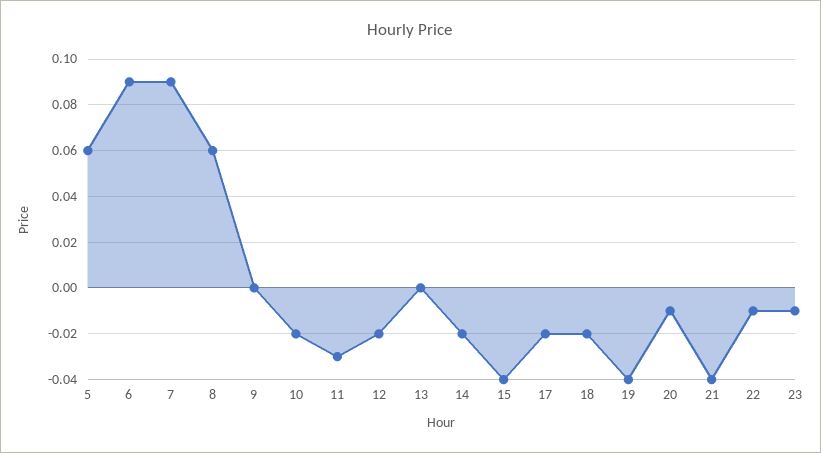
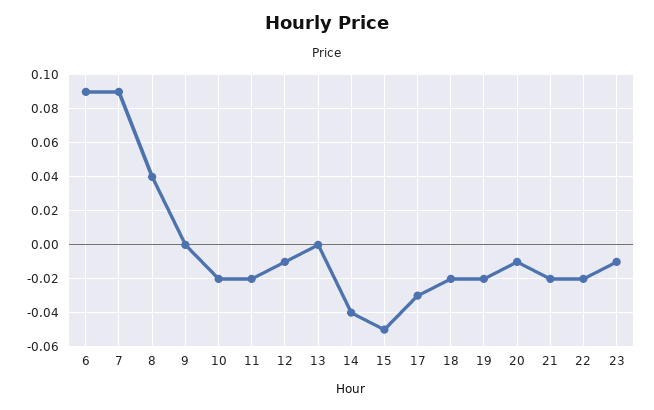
5: 0.06 -> none
8: 0.06 -> 0.04
11: -0.03 -> -0.02
12: -0.02 -> -0.01
14: -0.02 -> -0.04
15: -0.04 -> -0.05
17: -0.02 -> -0.03
19: -0.04 -> -0.02
21: -0.04 -> -0.02
22: -0.01 -> -0.02

